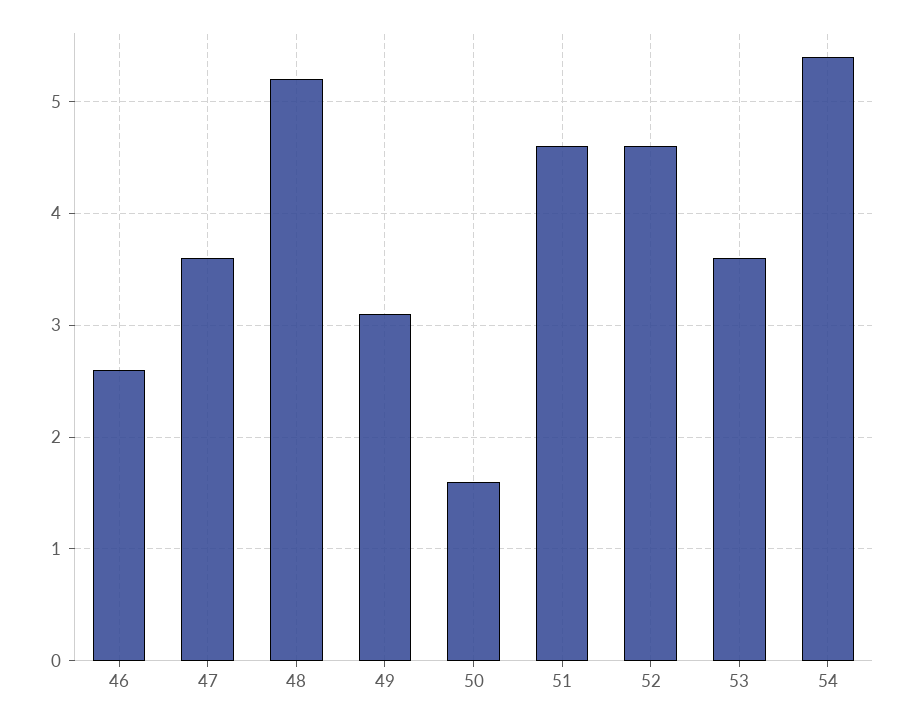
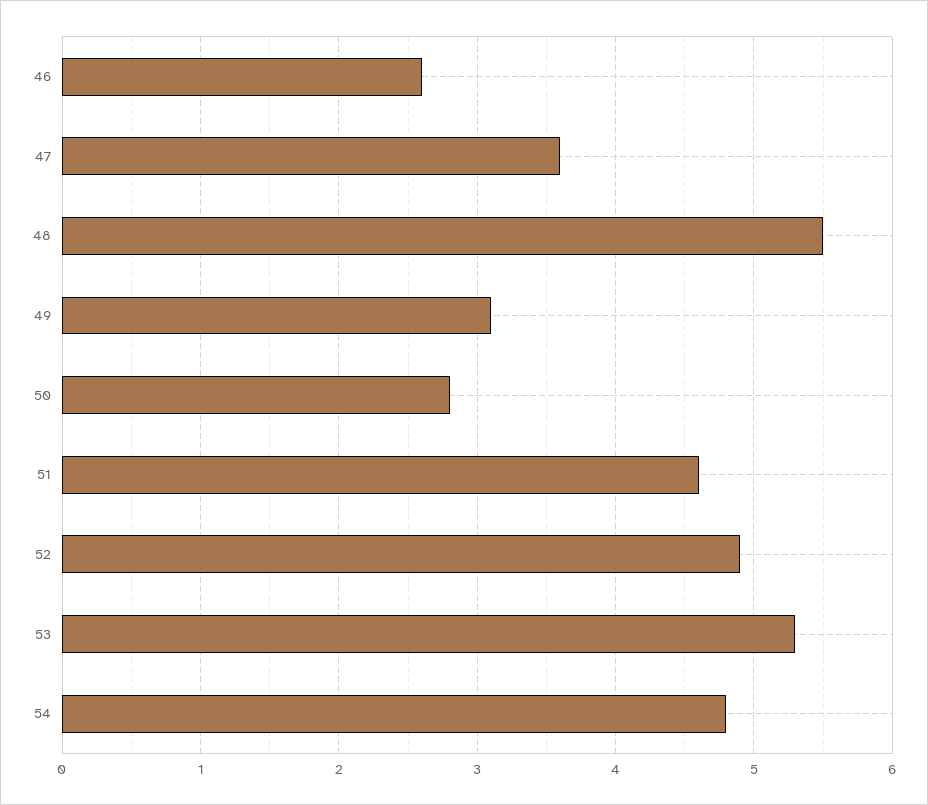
48: 5.2 -> 5.5
50: 1.6 -> 2.8
52: 4.6 -> 4.9
53: 3.6 -> 5.3
54: 5.4 -> 4.8

